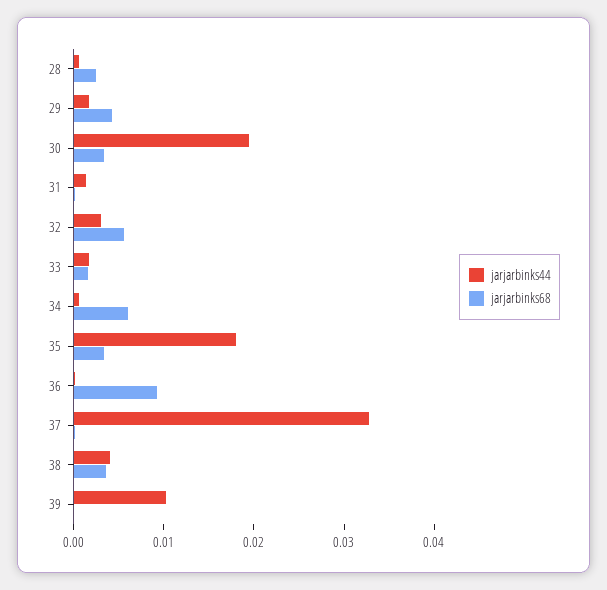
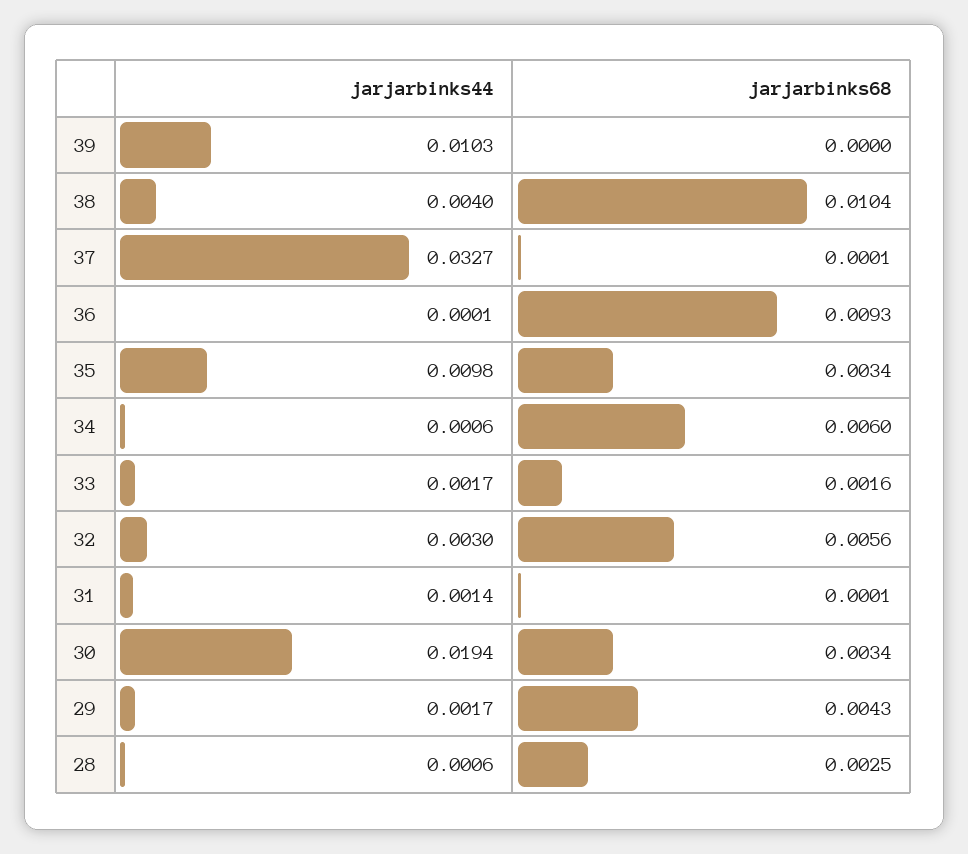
jarjarbinks44, 35: 0.018 -> 0.0098
jarjarbinks68, 38: 0.004 -> 0.0104

